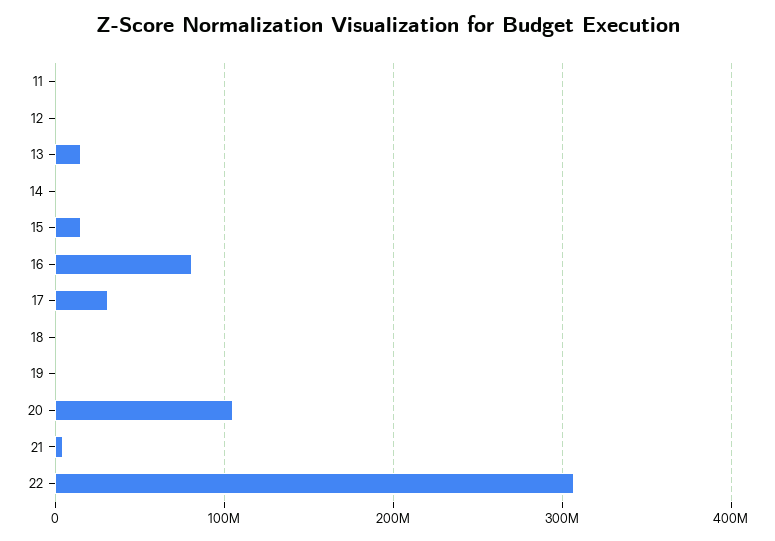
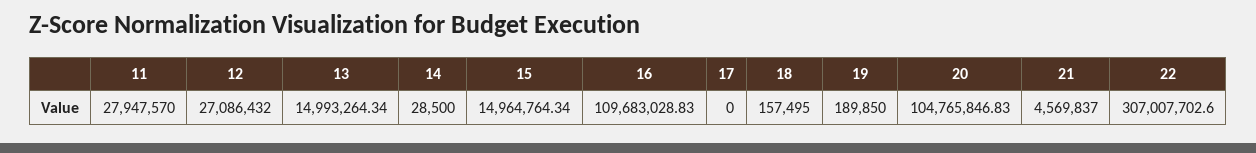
11: 0 -> 27947570
12: 0 -> 27086432
16: 80000000 -> 109683028.83
17: 30000000 -> 0

